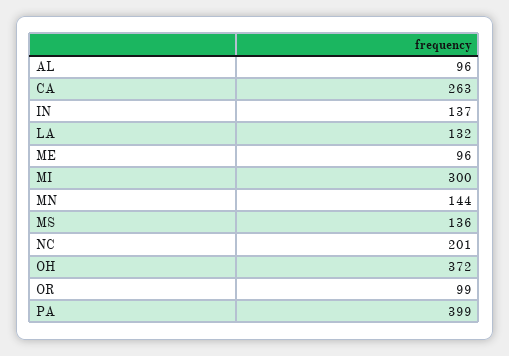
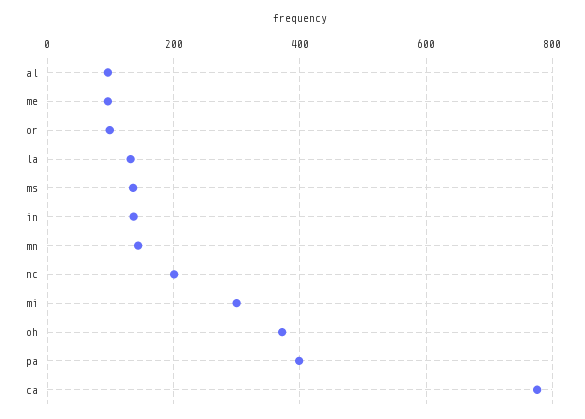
CA: 263 -> 780

